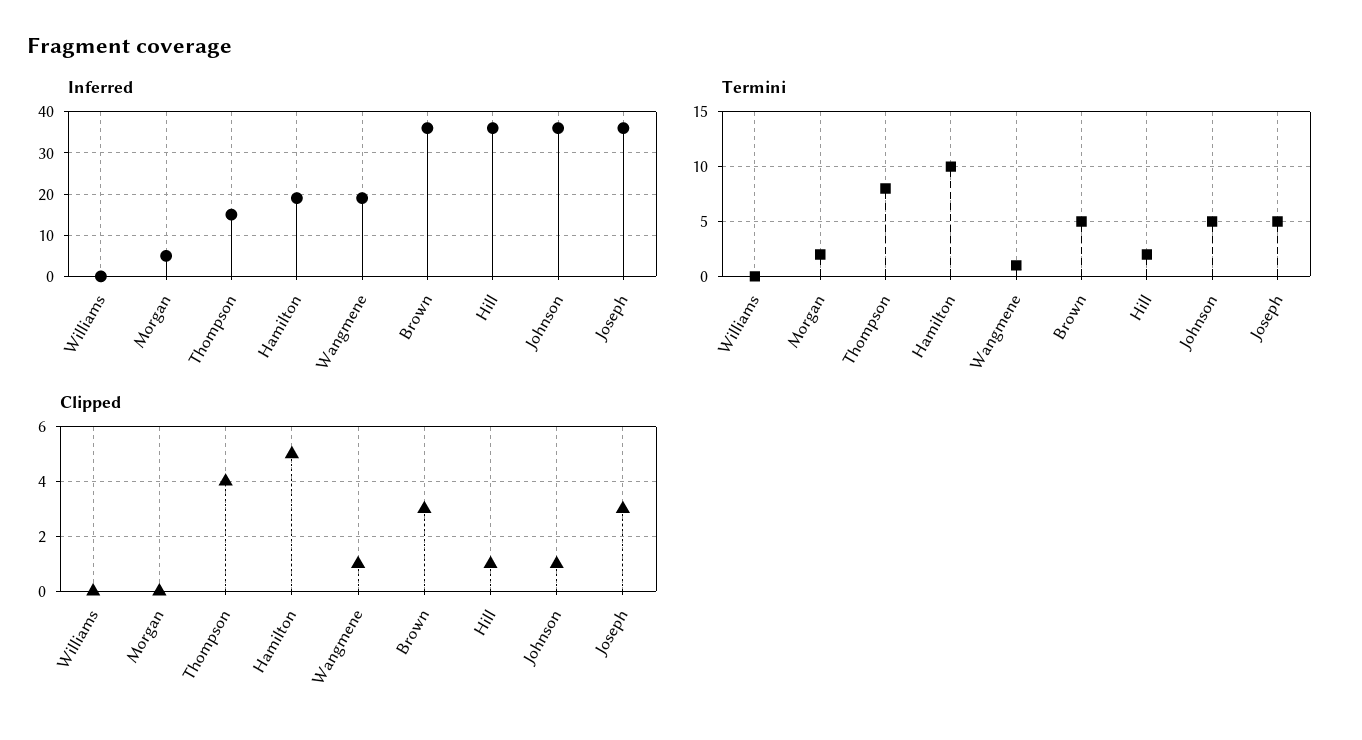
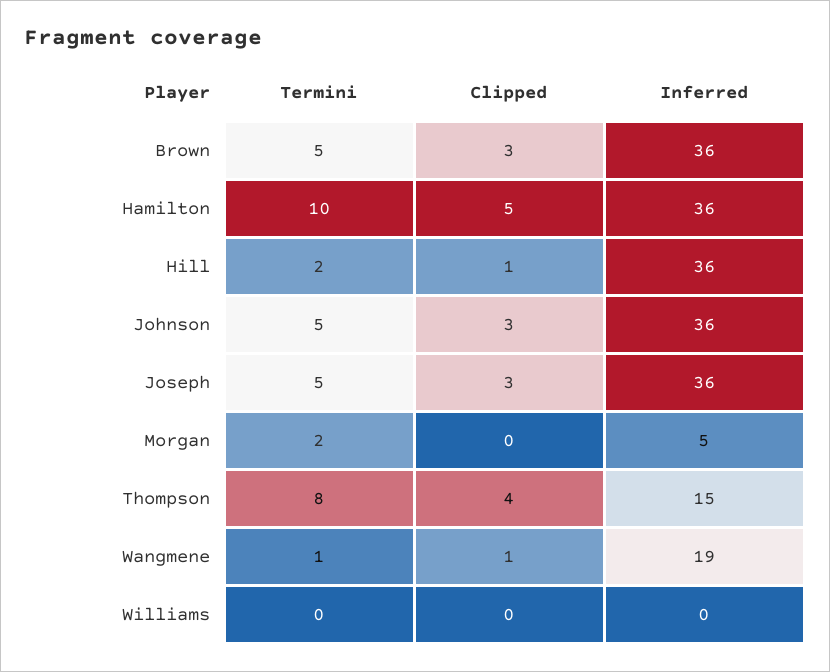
Inferred, Hamilton: 20 -> 36
Clipped, Johnson: 1 -> 3

